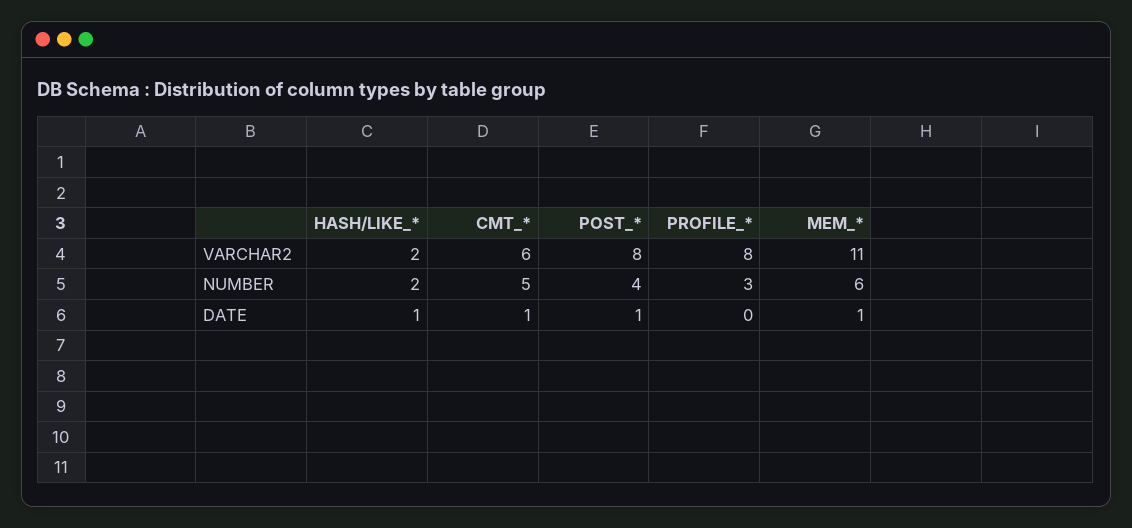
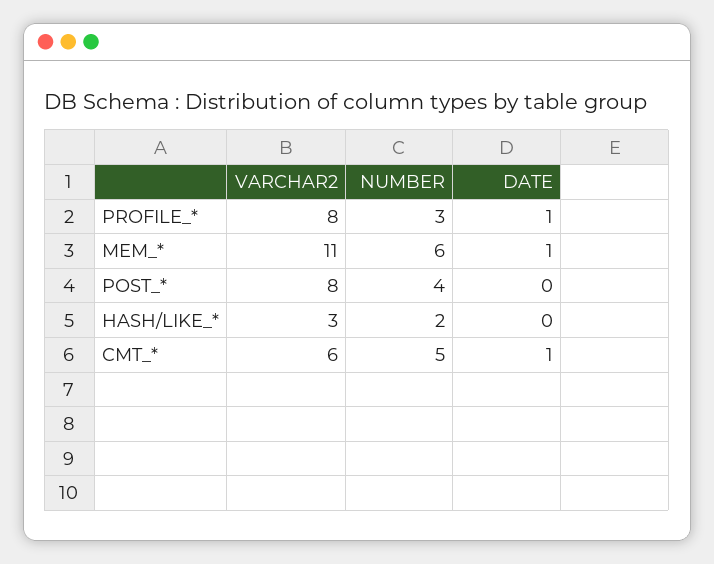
HASH/LIKE_*, VARCHAR2: 2 -> 3
HASH/LIKE_*, DATE: 1 -> 0
POST_*, DATE: 1 -> 0
PROFILE_*, DATE: 0 -> 1

